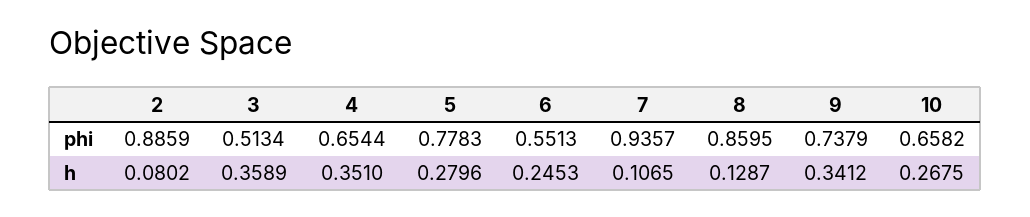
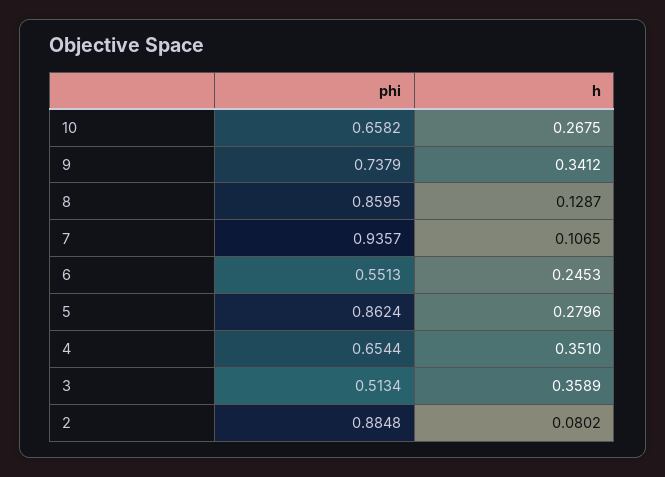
2, phi: 0.8859 -> 0.8848
5, phi: 0.7783 -> 0.8624

